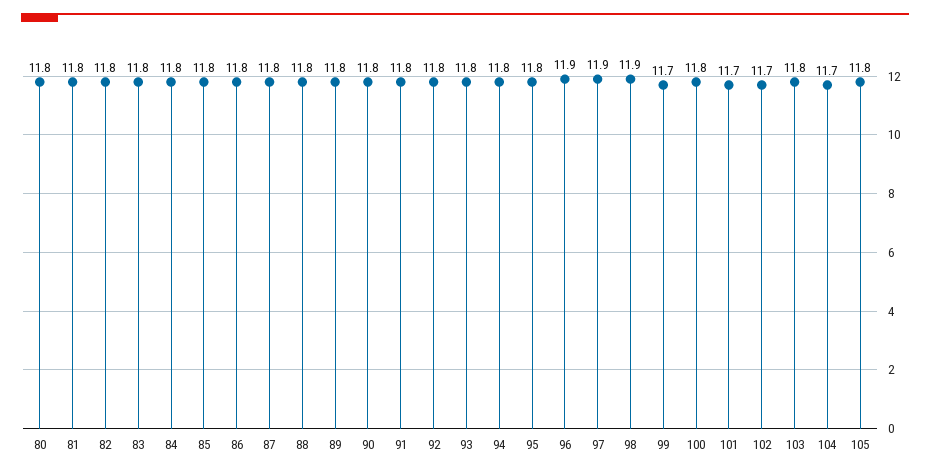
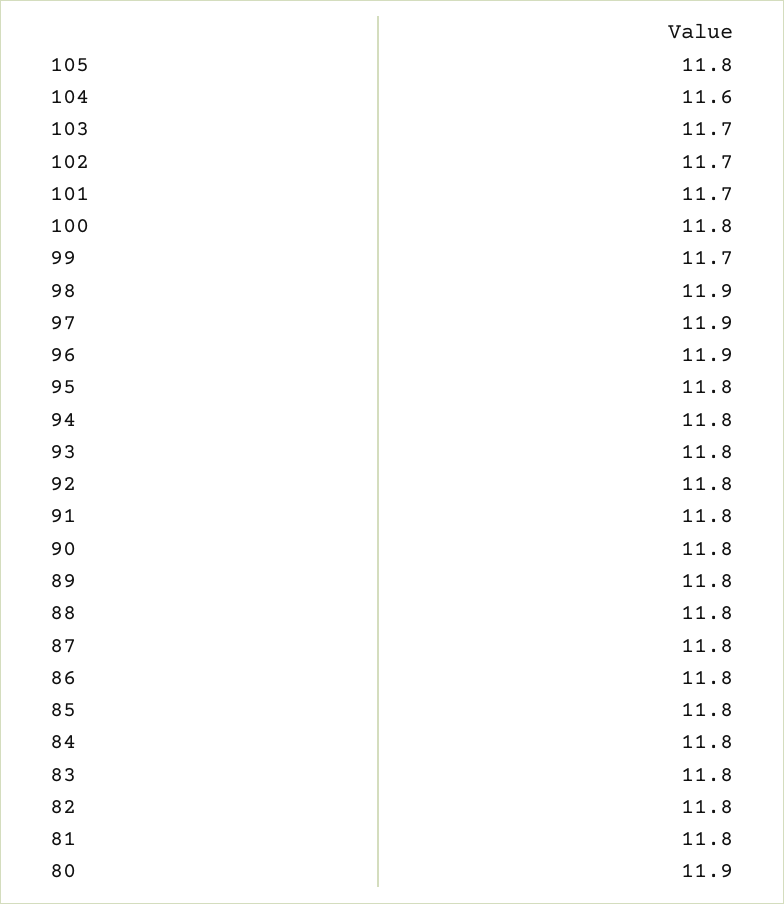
80: 11.8 -> 11.9
103: 11.8 -> 11.7
104: 11.7 -> 11.6

